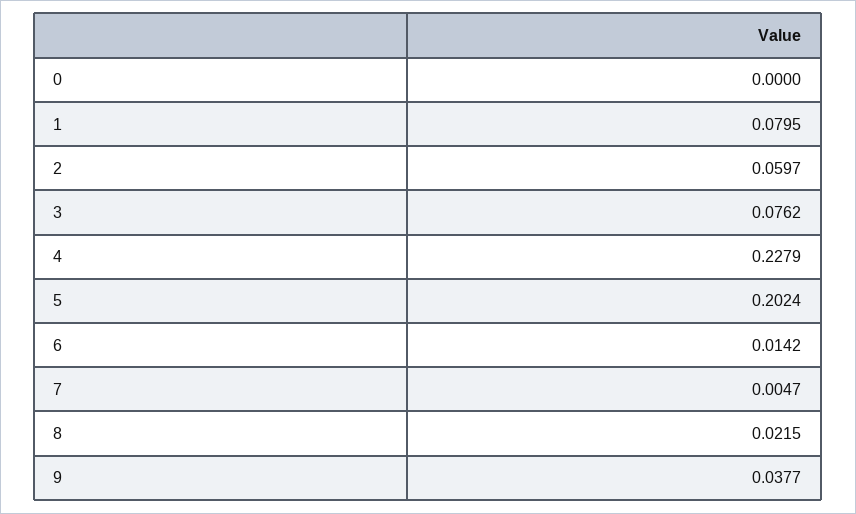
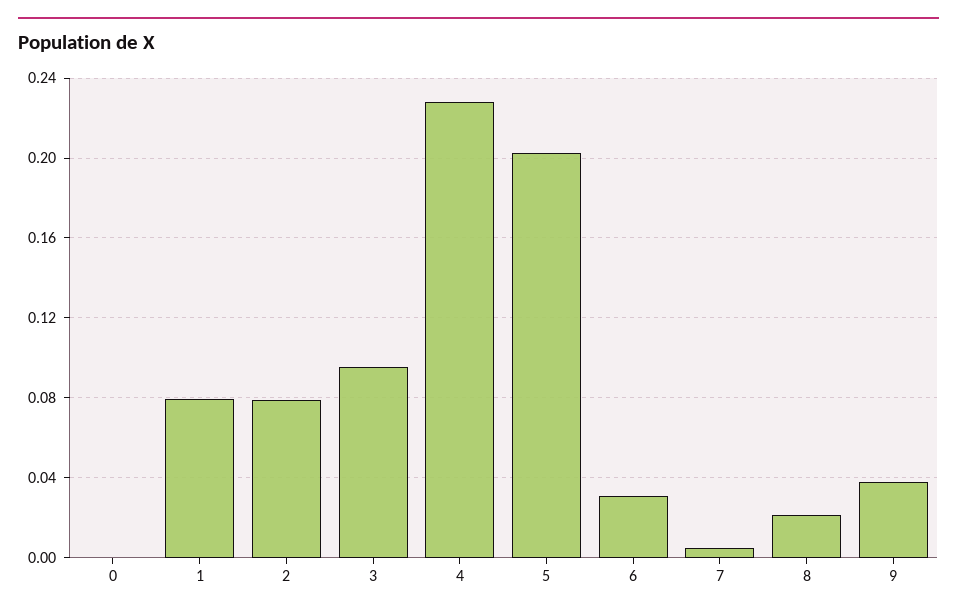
2: 0.0597 -> 0.08
3: 0.0762 -> 0.095
6: 0.0142 -> 0.03

